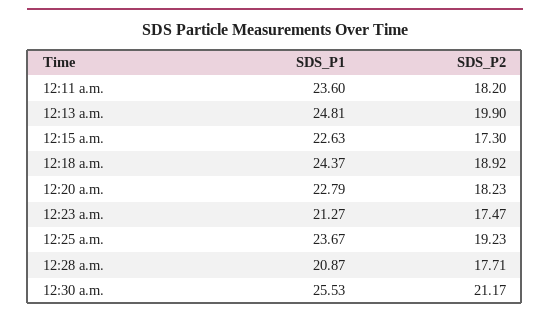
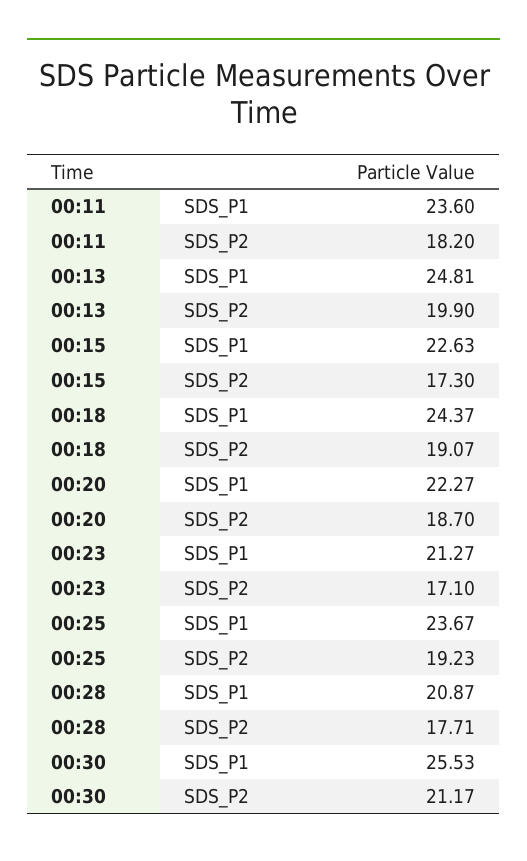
SDS_P2, 12:18 a.m.: 18.92 -> 19.07
SDS_P1, 12:20 a.m.: 22.79 -> 22.27
SDS_P2, 12:20 a.m.: 18.23 -> 18.7
SDS_P2, 12:23 a.m.: 17.47 -> 17.1

